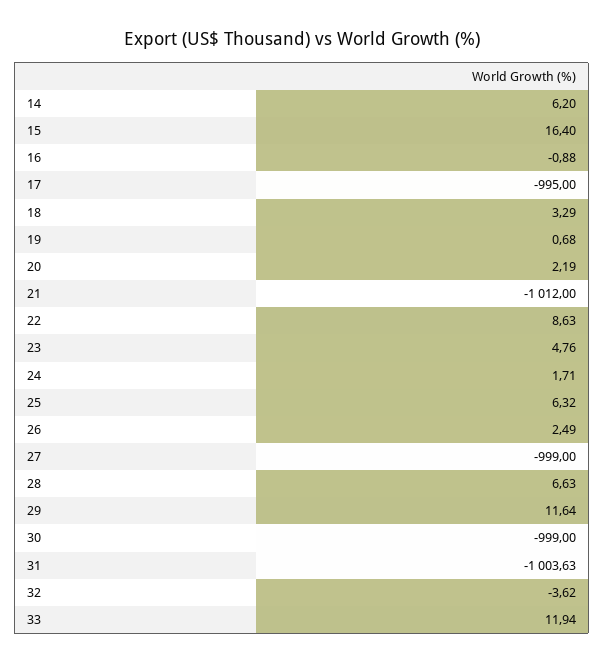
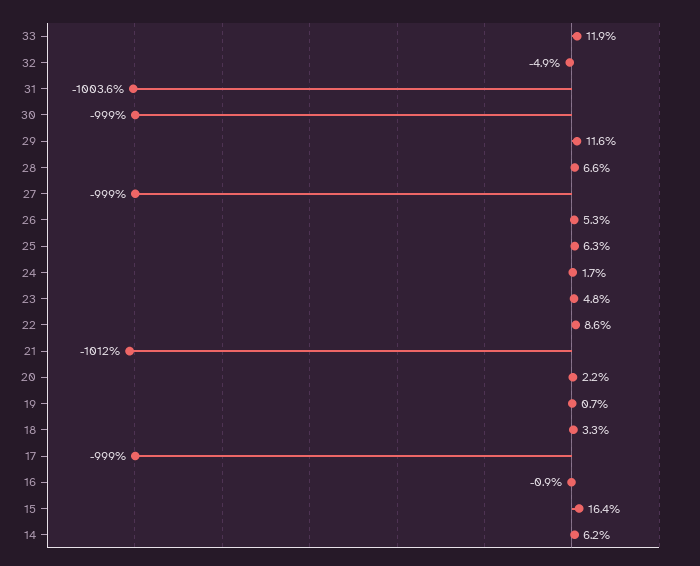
17: -995 -> -999
26: 2.49 -> 5.3
32: -3.62 -> -4.9

